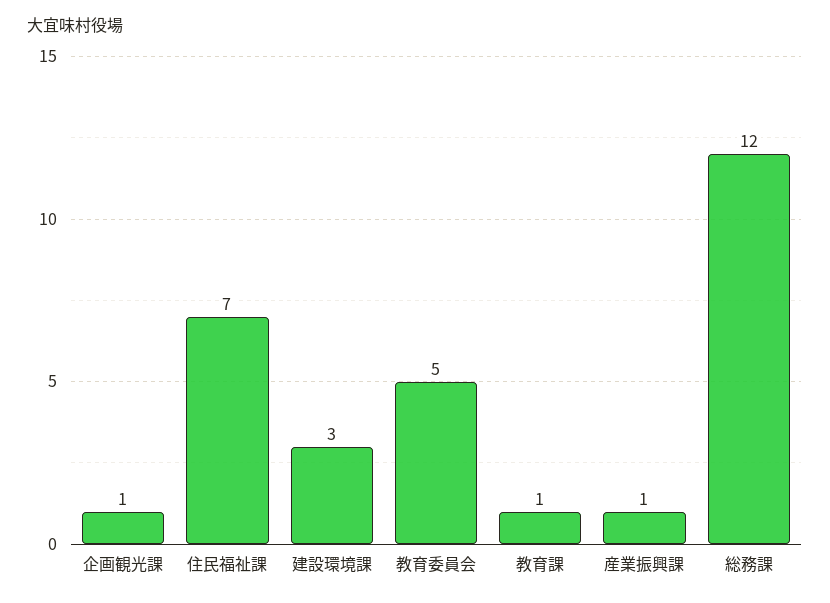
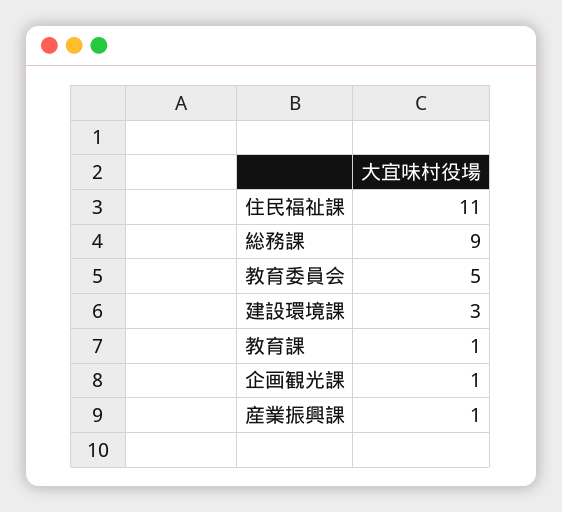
住民福祉課: 7 -> 11
総務課: 12 -> 9

